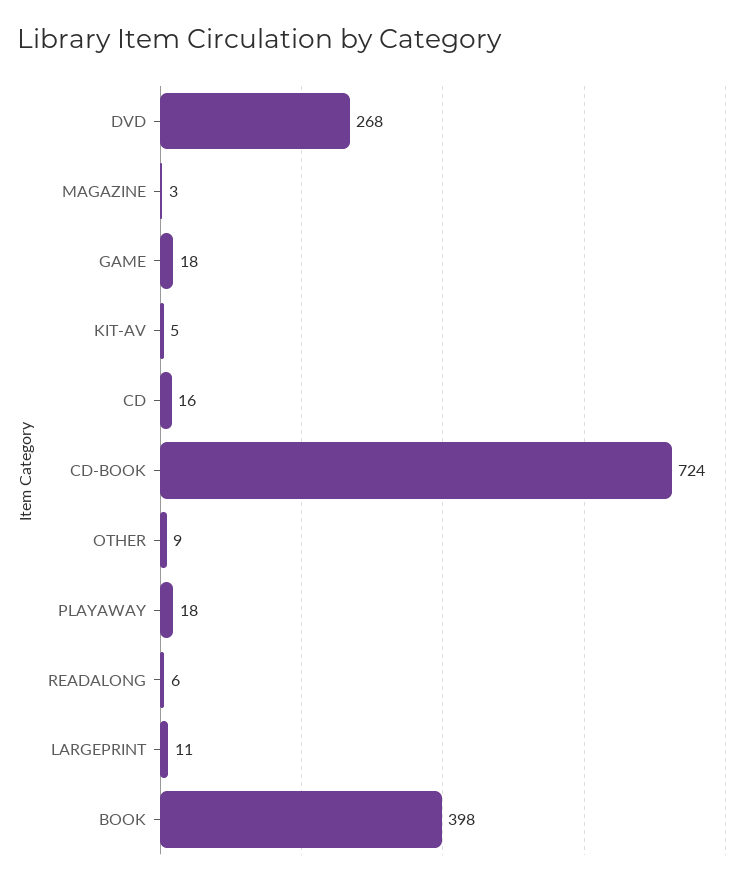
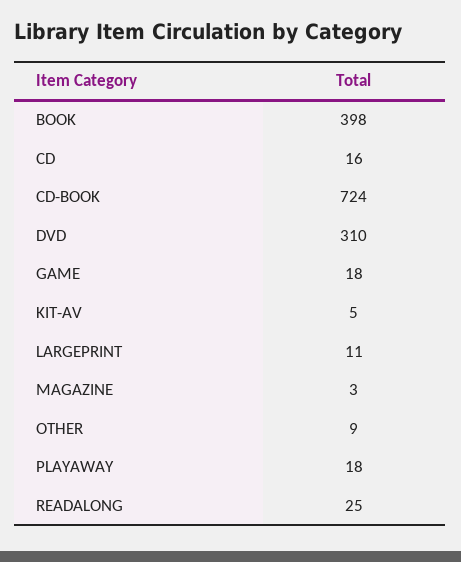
DVD: 268 -> 310
READALONG: 6 -> 25

